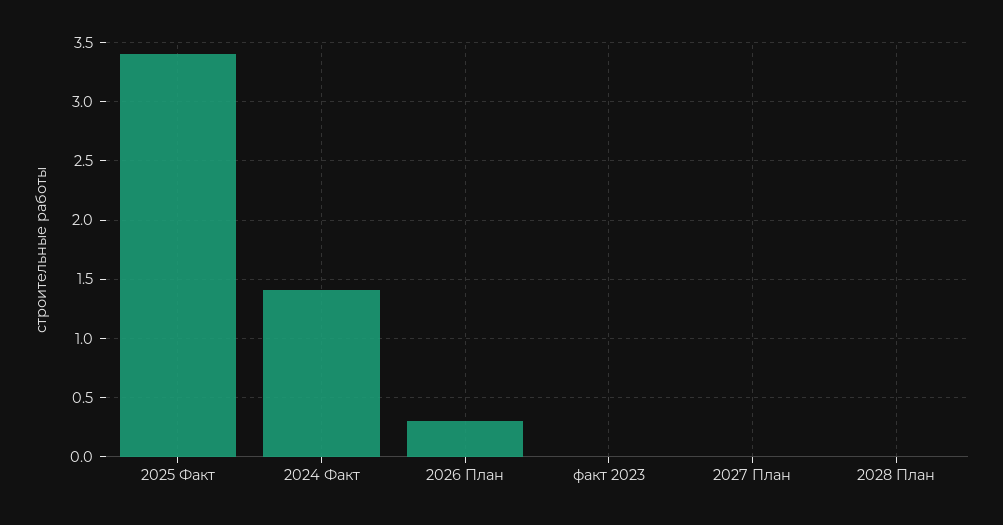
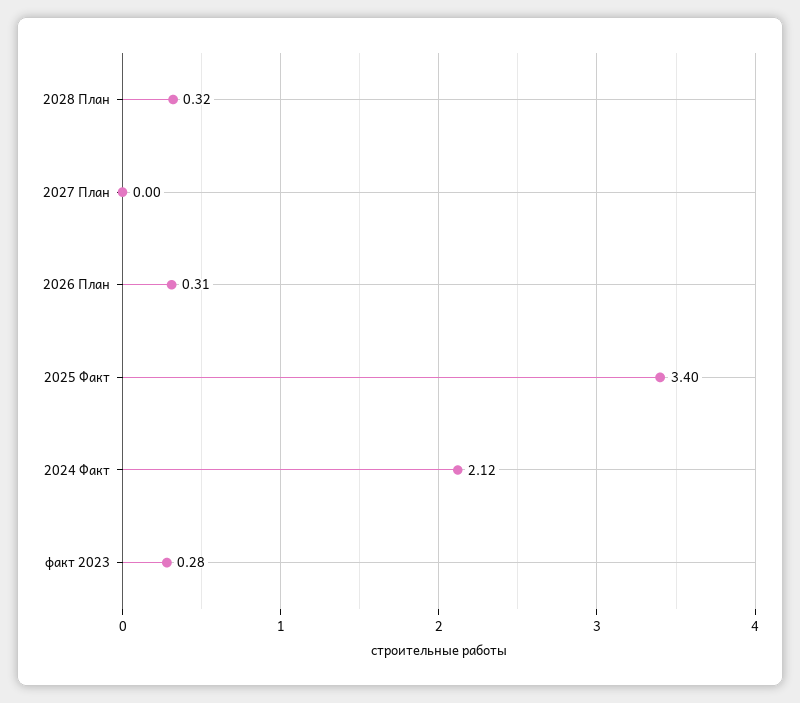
2024 Факт: 1.4 -> 2.12
факт 2023: 0 -> 0.28
2028 План: 0 -> 0.32

